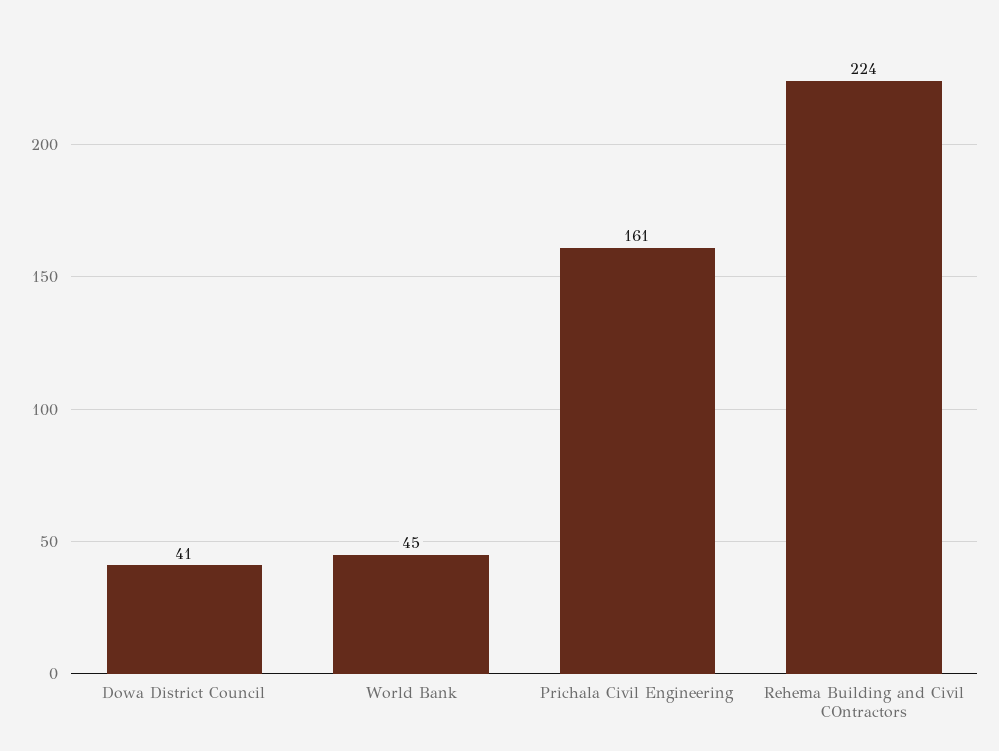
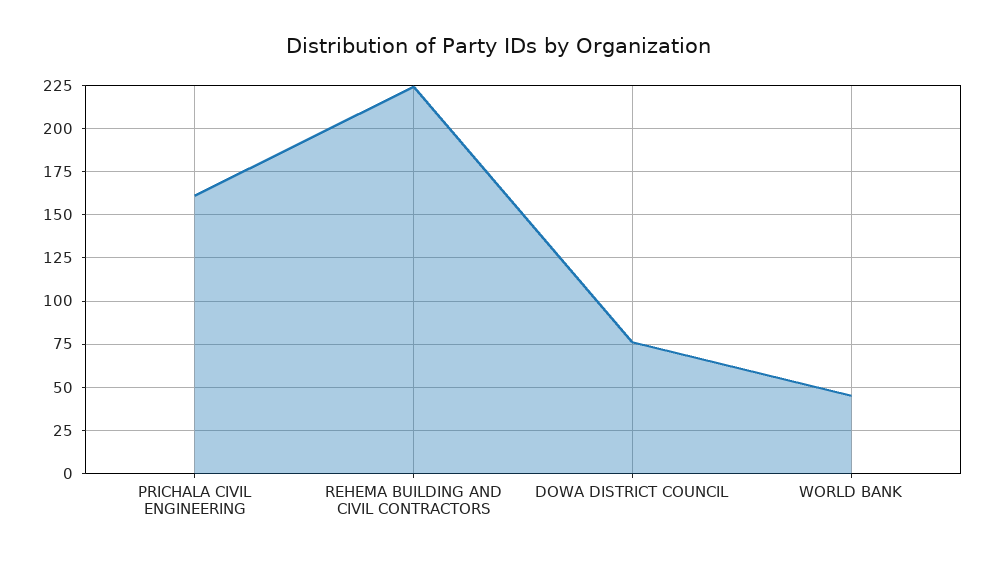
Dowa District Council: 41 -> 75

